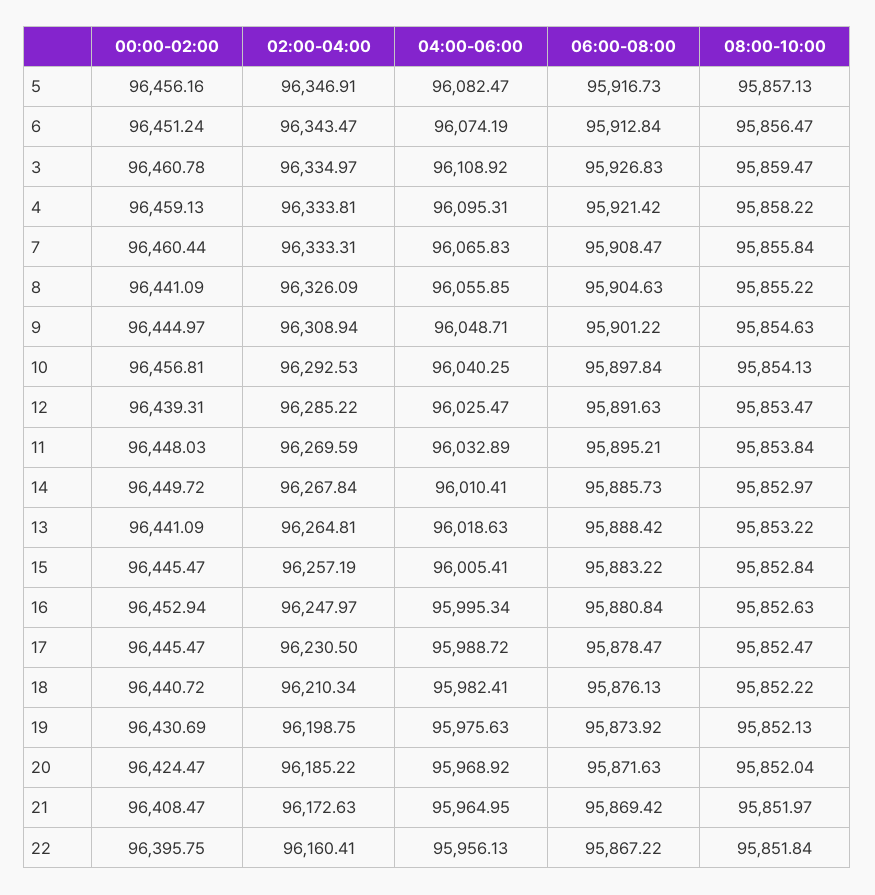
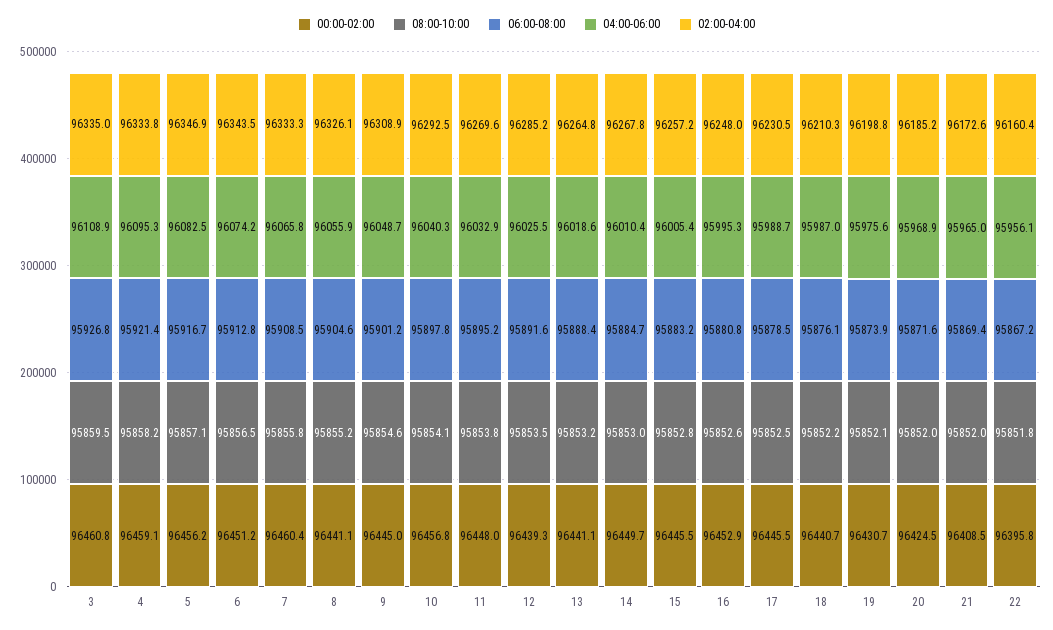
06:00-08:00, 14: 95885.73 -> 95884.7
04:00-06:00, 18: 95982.41 -> 95987

